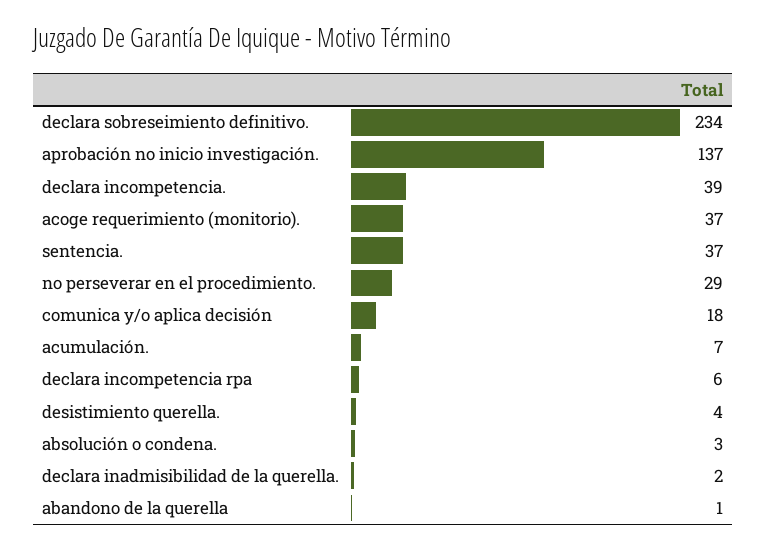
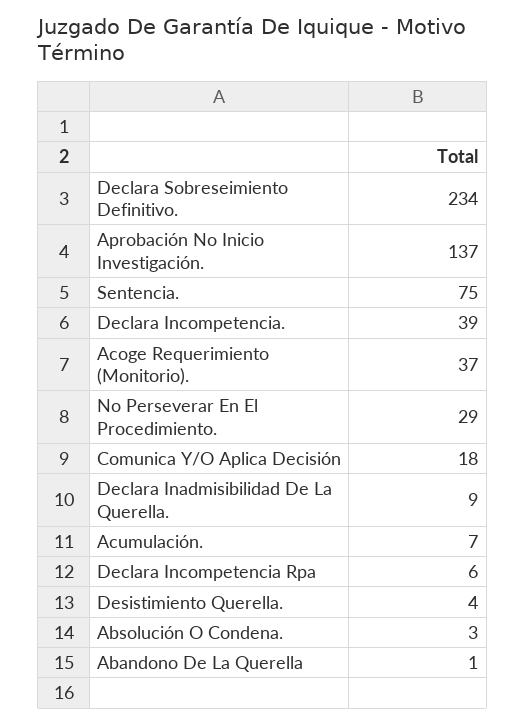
sentencia.: 37 -> 75
declara inadmisibilidad de la querella.: 2 -> 9

